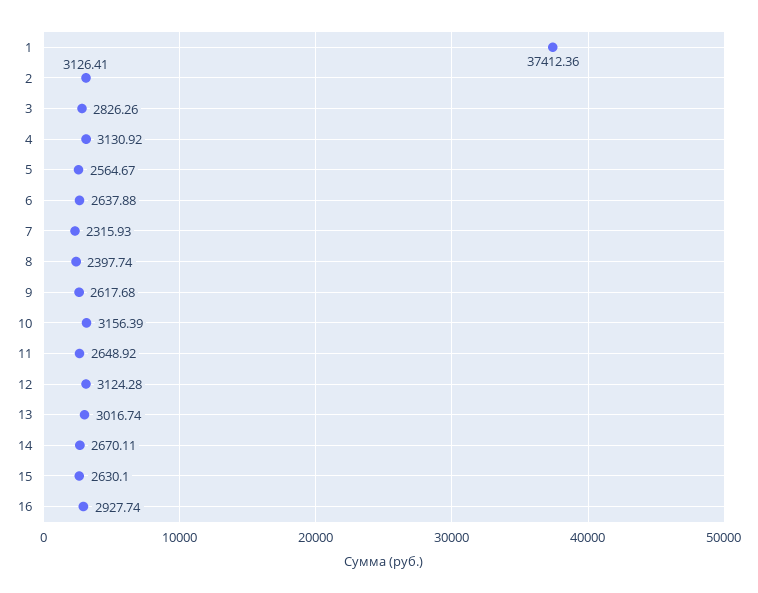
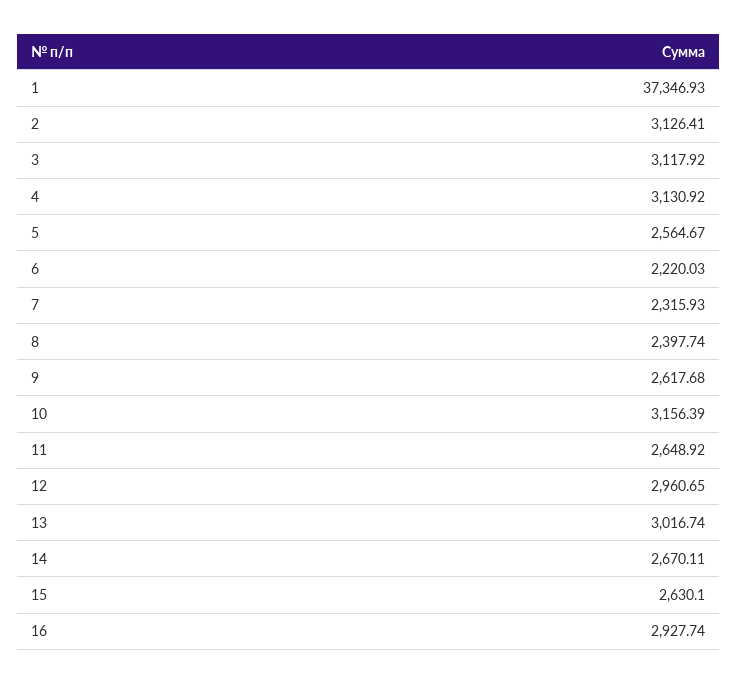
1: 37412.36 -> 37346.93
3: 2826.26 -> 3117.92
6: 2637.88 -> 2220.03
12: 3124.28 -> 2960.65

